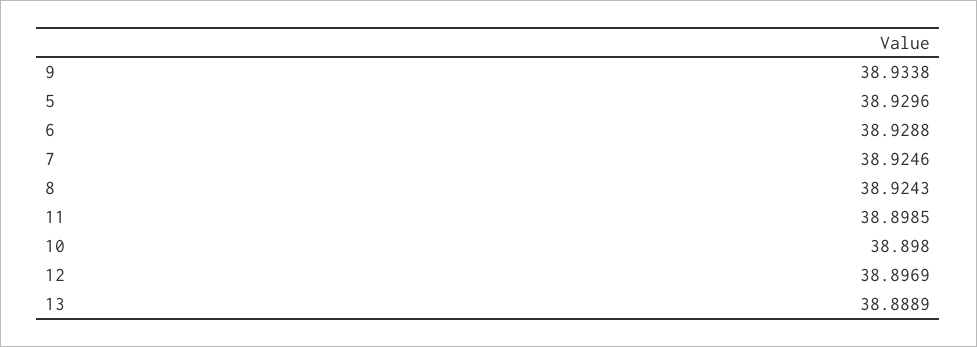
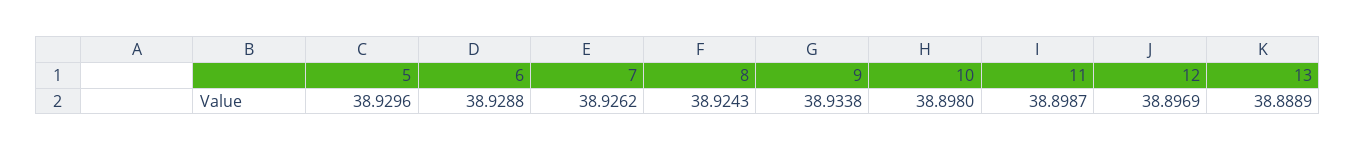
7: 38.9246 -> 38.9262
11: 38.8985 -> 38.8987

